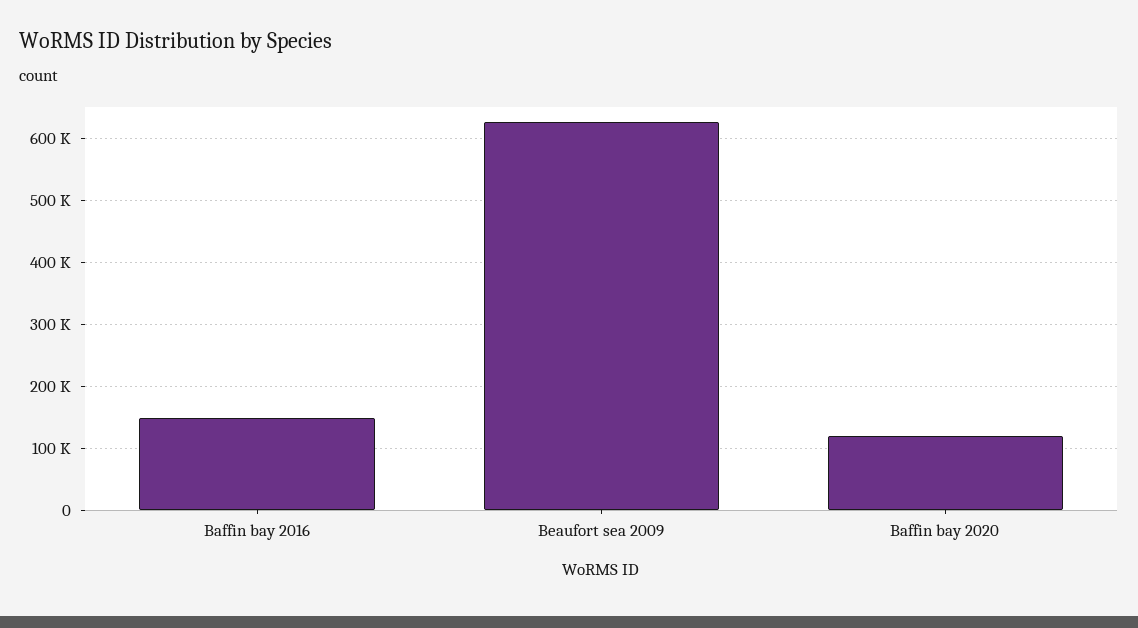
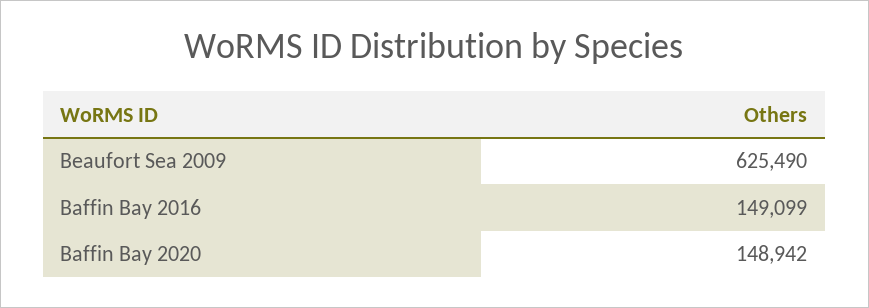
Baffin bay 2020: 120000 -> 148942

